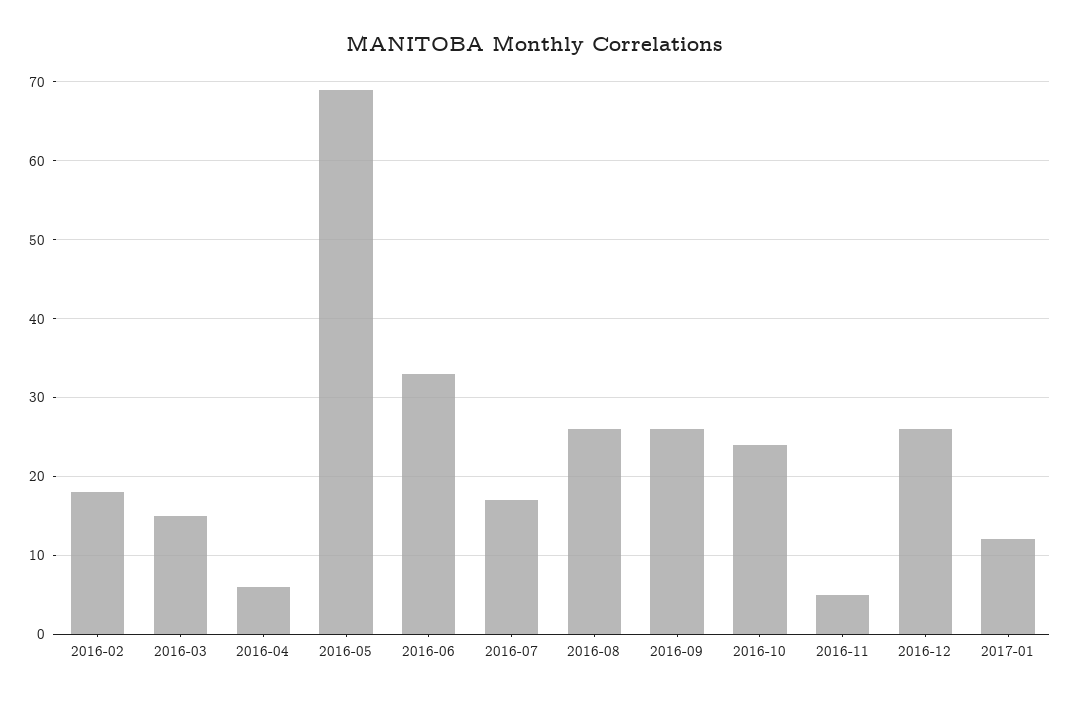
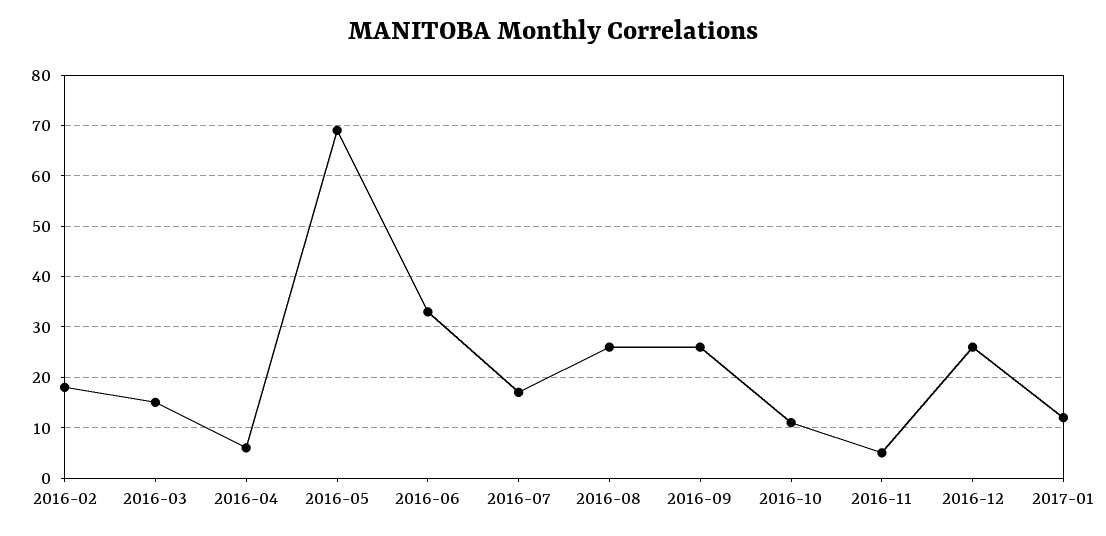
2016-10: 24 -> 10

